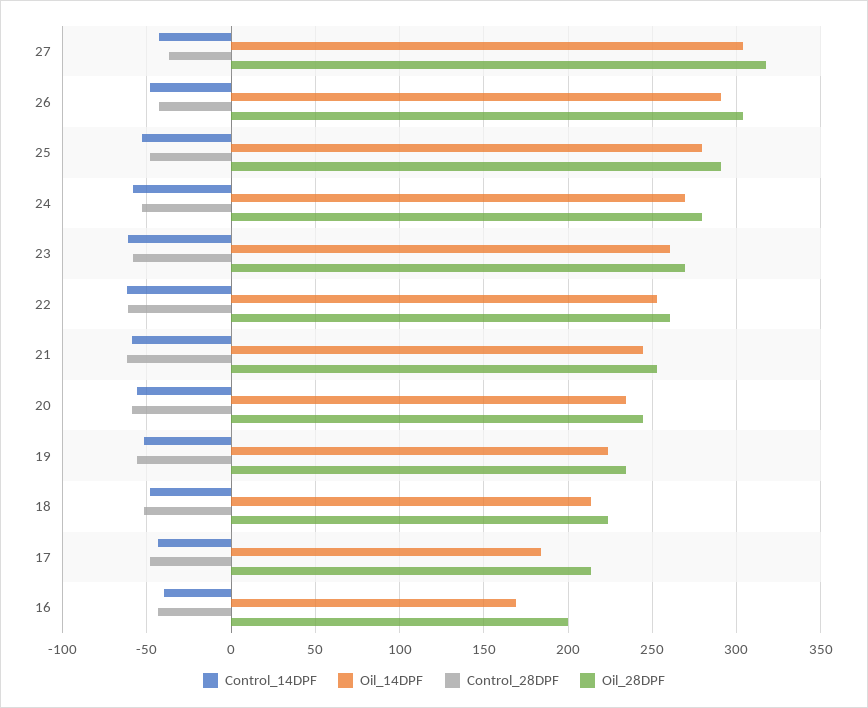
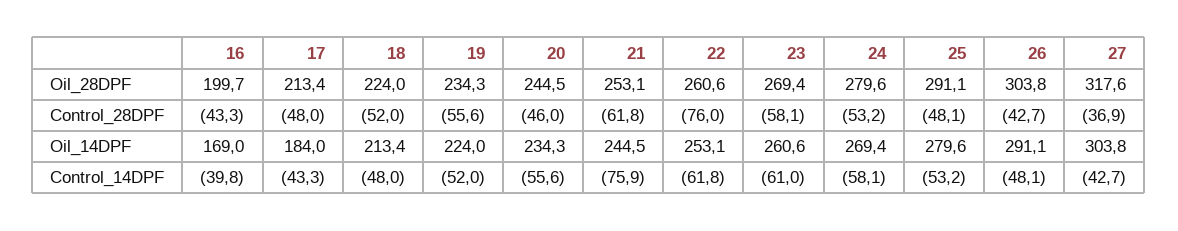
Control_28DPF, 22: -60 -> -76
Control_14DPF, 21: -60 -> -75.9
Control_28DPF, 20: -60 -> -46

